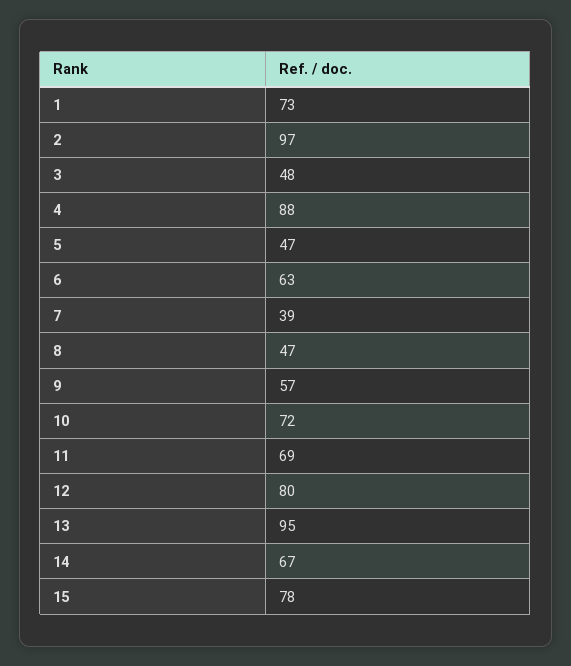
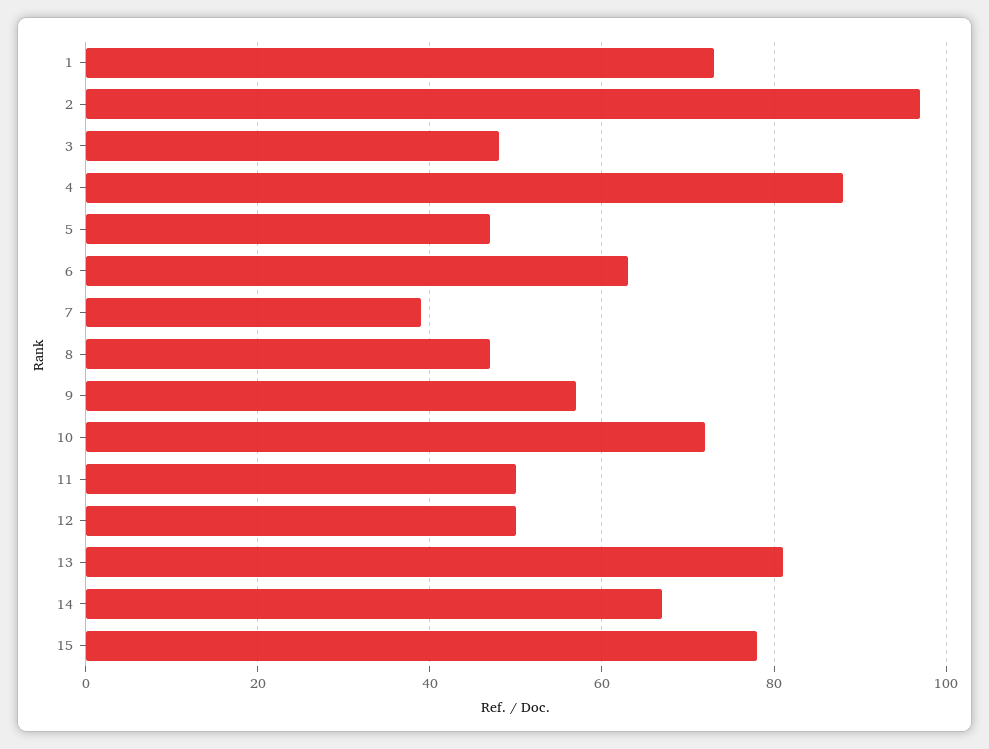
11: 69 -> 50
12: 80 -> 50
13: 95 -> 80

